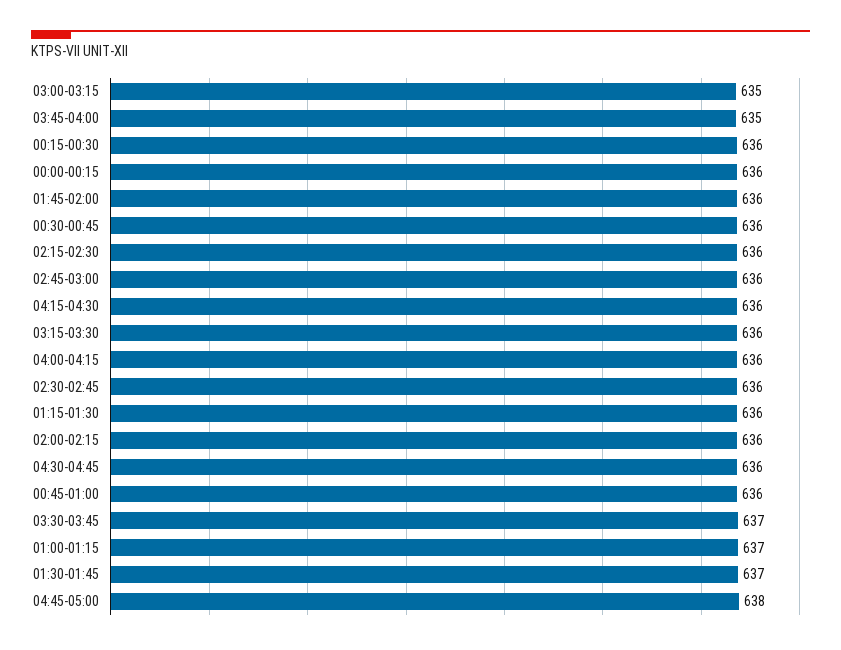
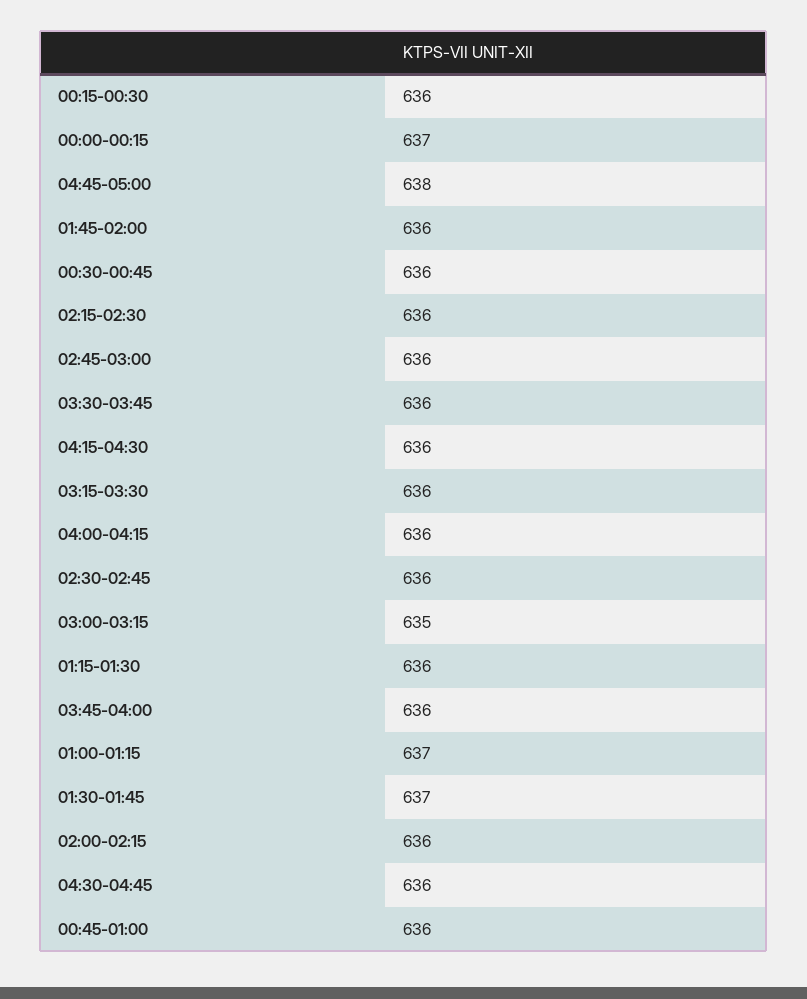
03:45-04:00: 635 -> 636
00:00-00:15: 636 -> 637
03:30-03:45: 637 -> 636

